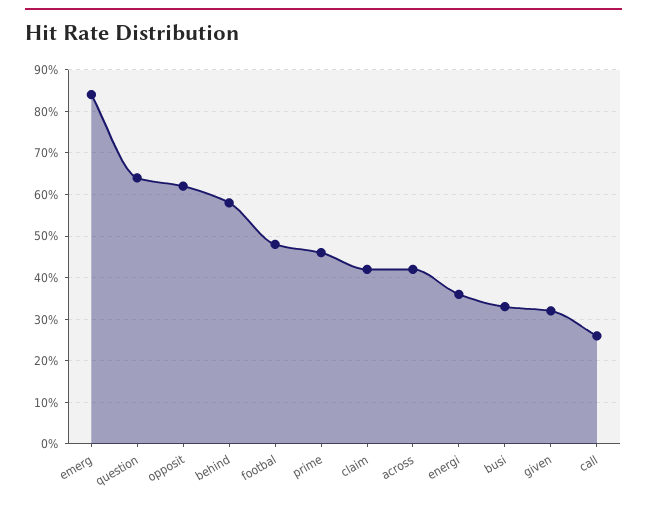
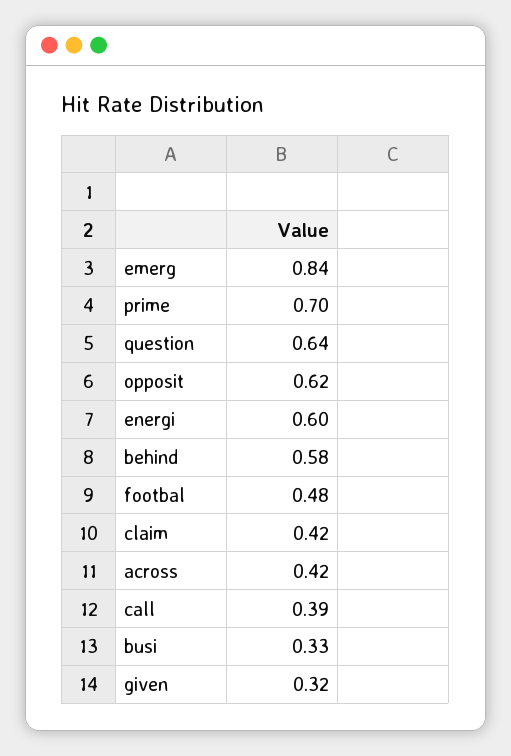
prime: 0.45 -> 0.7
energi: 0.35 -> 0.6
call: 0.25 -> 0.39

